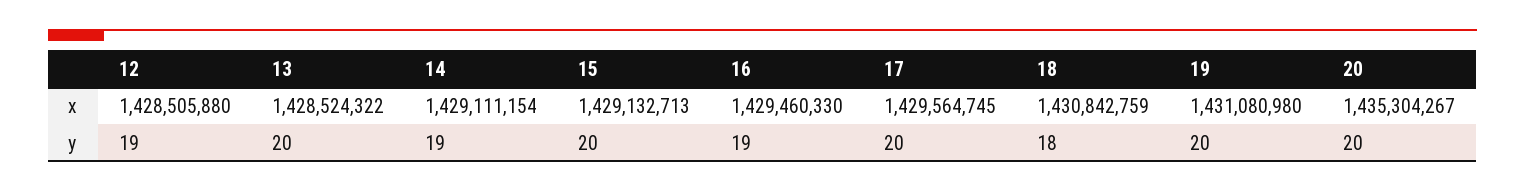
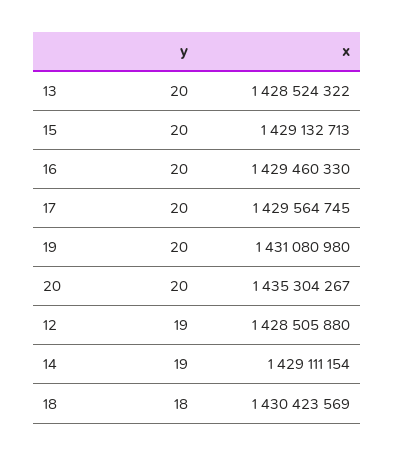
18, x: 1430842759 -> 1430423569
16, y: 19 -> 20

